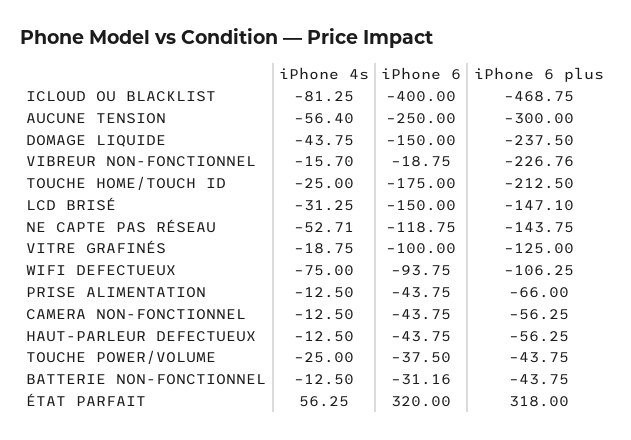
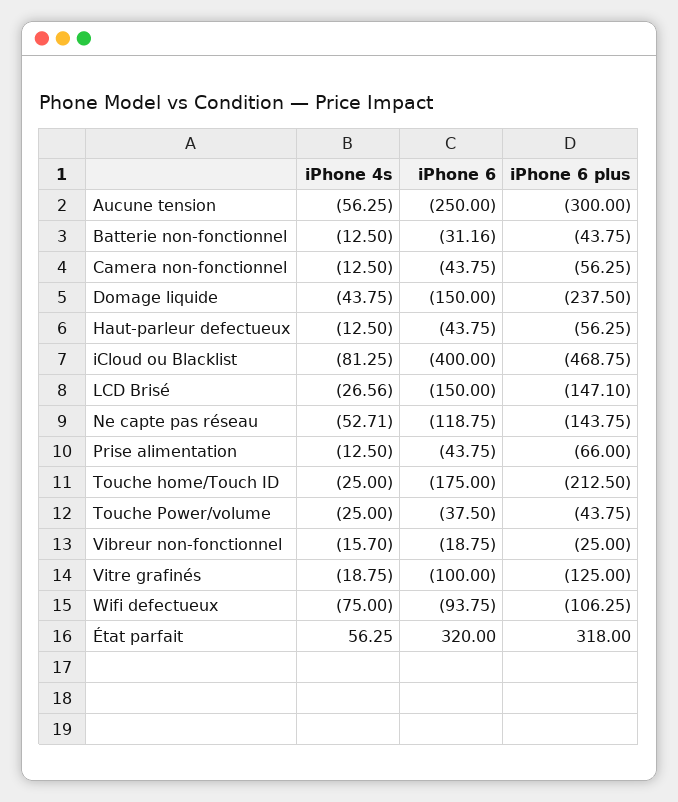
iPhone 4s, AUCUNE TENSION: -56.4 -> -56.25
iPhone 6 plus, VIBREUR NON-FONCTIONNEL: -226.76 -> -25
iPhone 4s, LCD BRISÉ: -31.25 -> -26.56

